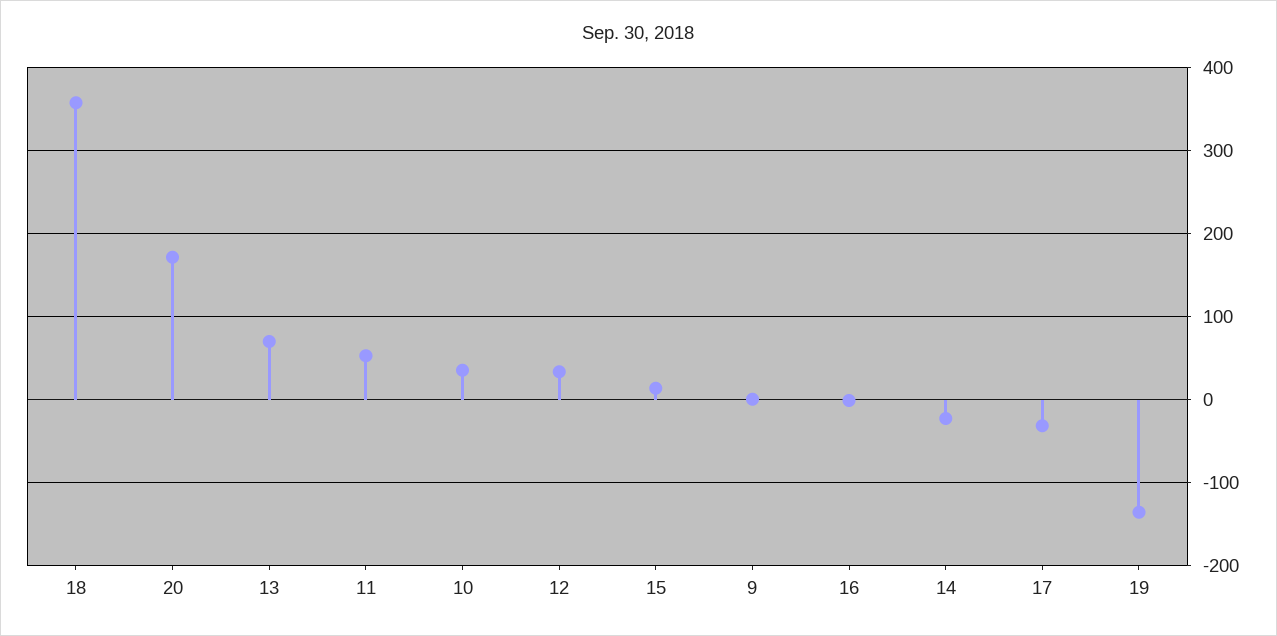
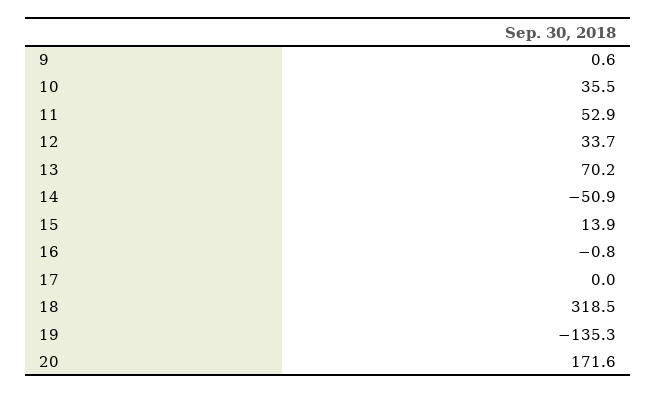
18: 360 -> 318.5
14: -20 -> -50.9
17: -30 -> 0

